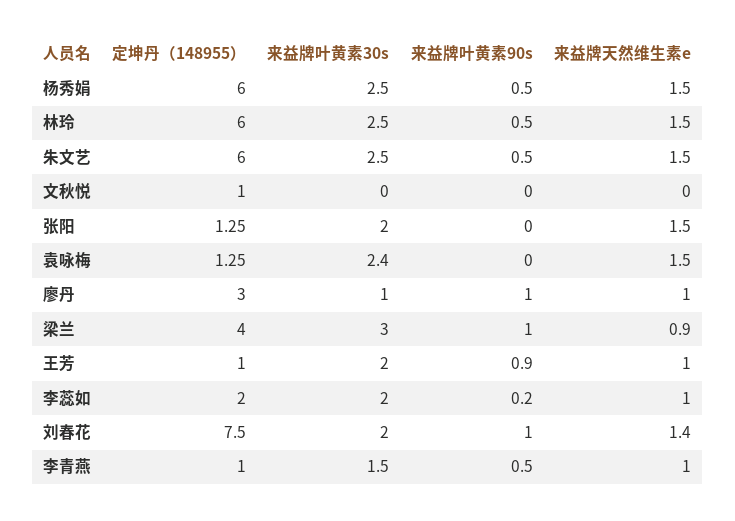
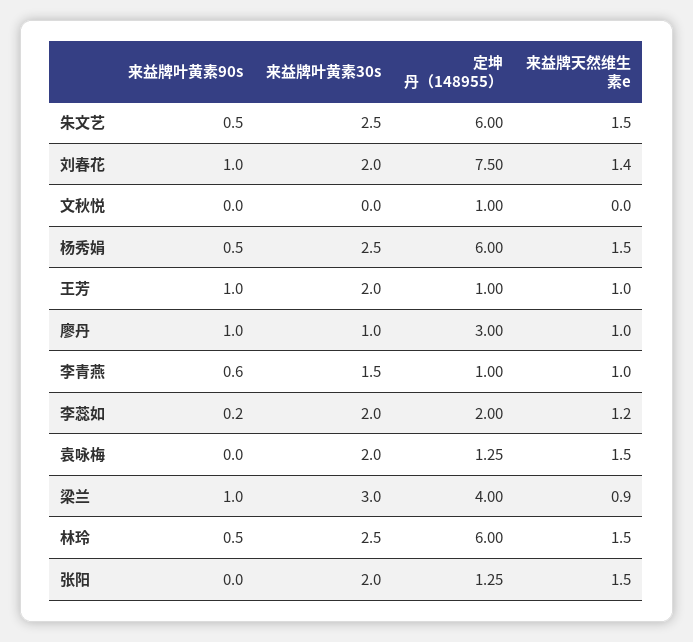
来益牌叶黄素30s, 袁咏梅: 2.4 -> 2
来益牌叶黄素90s, 王芳: 0.9 -> 1
来益牌天然维生素e, 李蕊如: 1 -> 1.2
来益牌叶黄素90s, 李青燕: 0.5 -> 0.6

